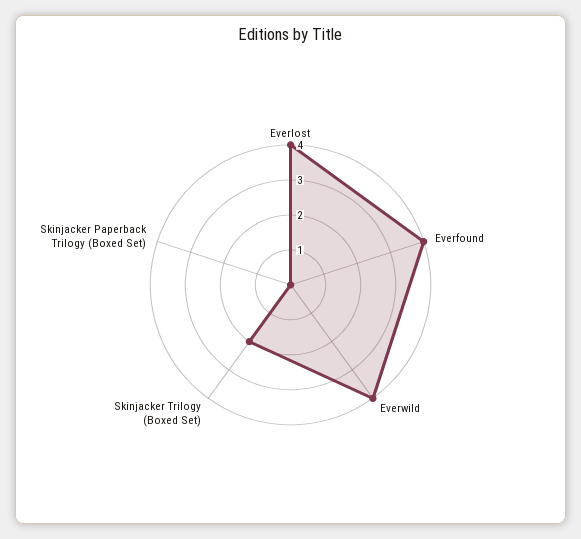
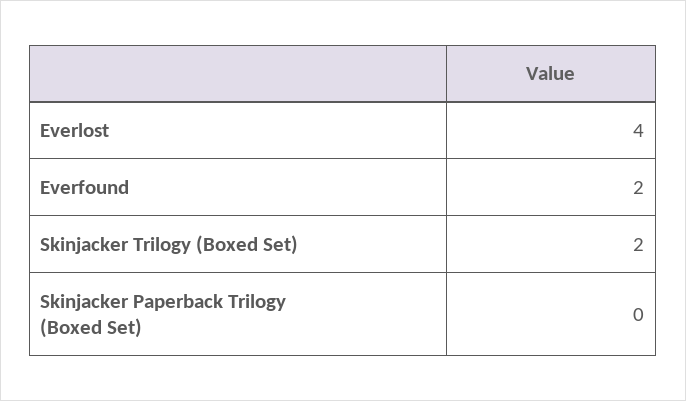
Everfound: 4 -> 2
Everwild: 4 -> none

